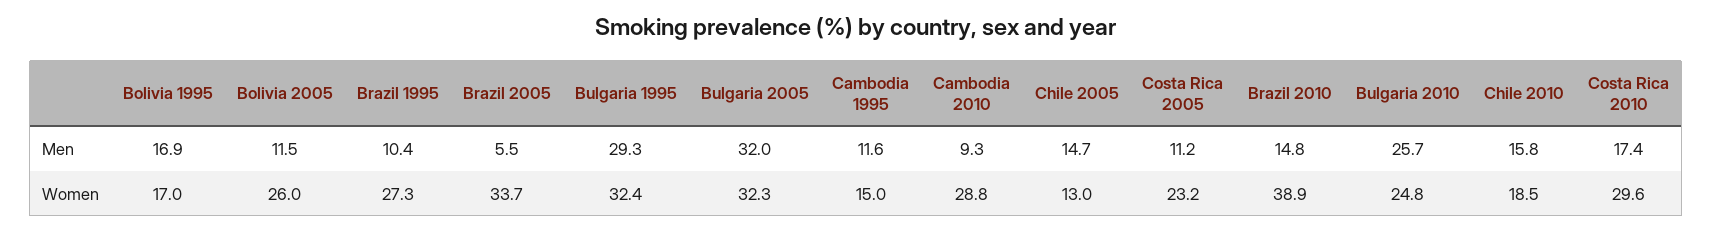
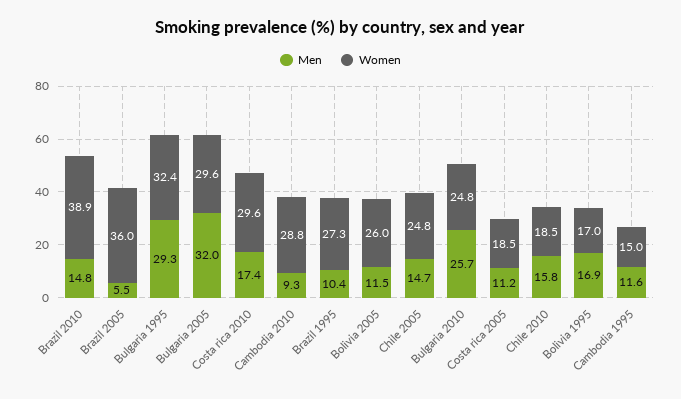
Women, Brazil 2005: 33.7 -> 36
Women, Bulgaria 2005: 32.3 -> 29.6
Women, Chile 2005: 13 -> 24.8
Women, Costa Rica 2005: 23.2 -> 18.5

